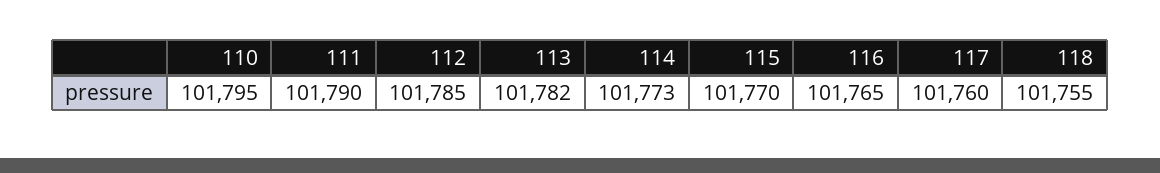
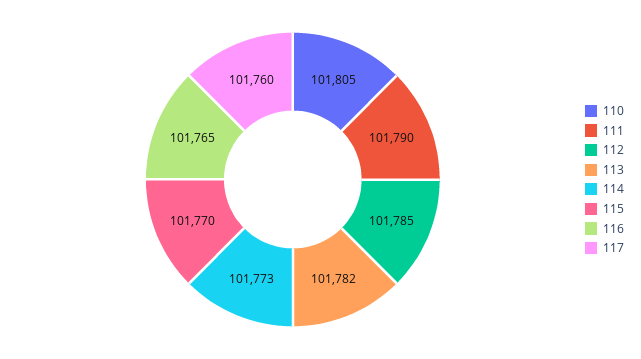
110: 101795 -> 101805
118: 101755 -> none

